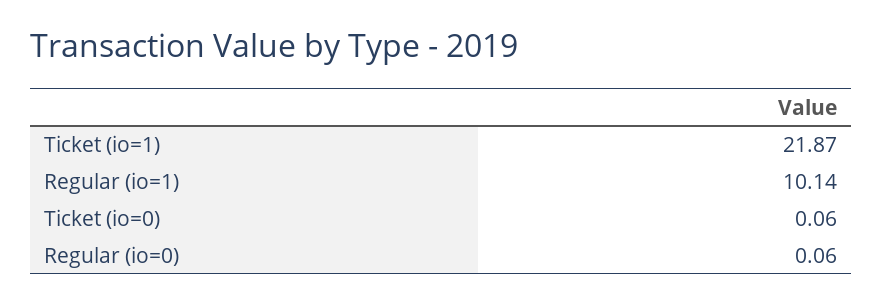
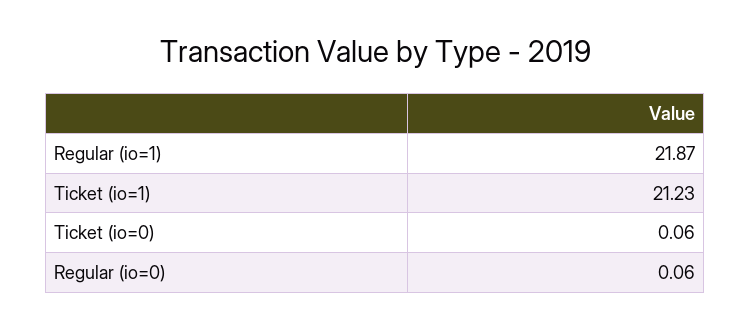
Ticket (io=1): 21.87 -> 21.23
Regular (io=1): 10.14 -> 21.87

